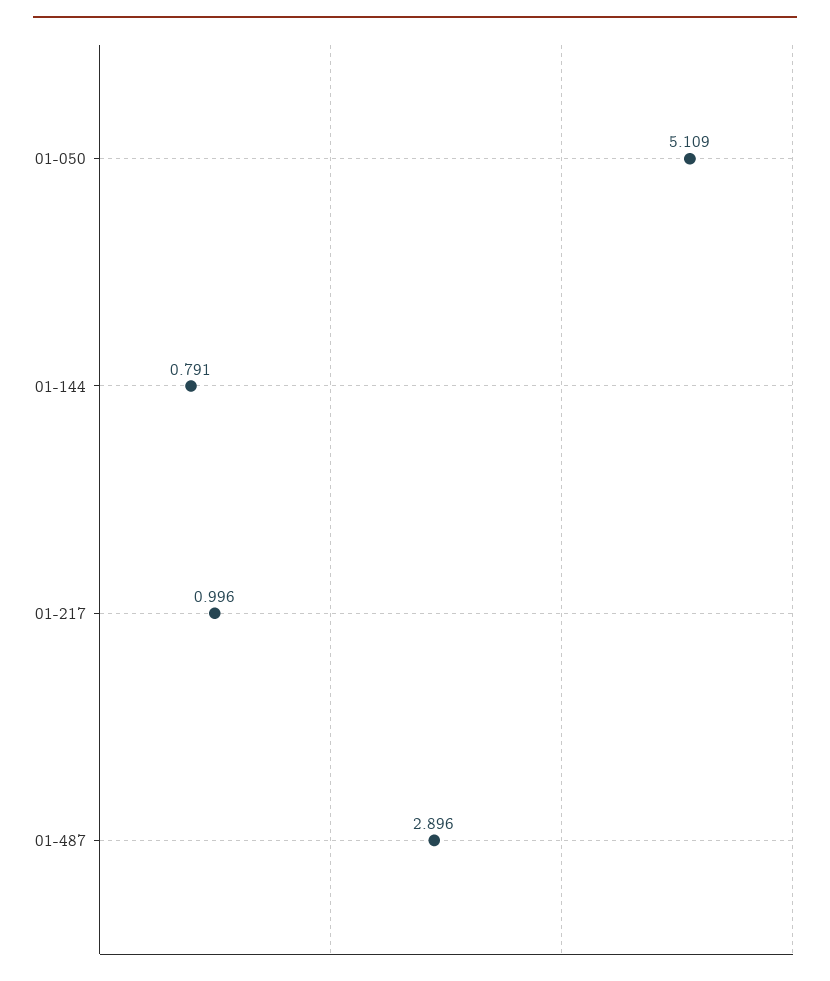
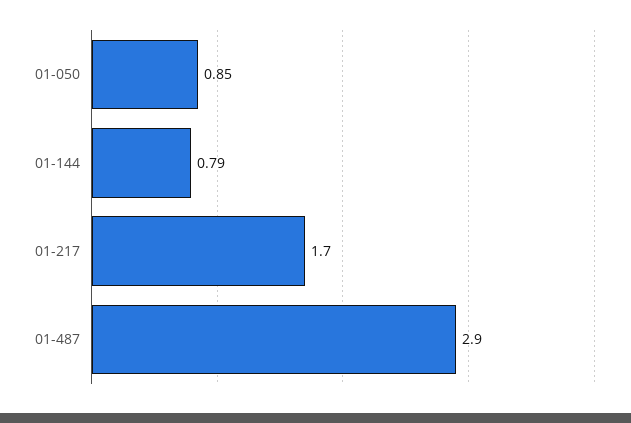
01-050: 5.109 -> 0.85
01-217: 0.996 -> 1.7

